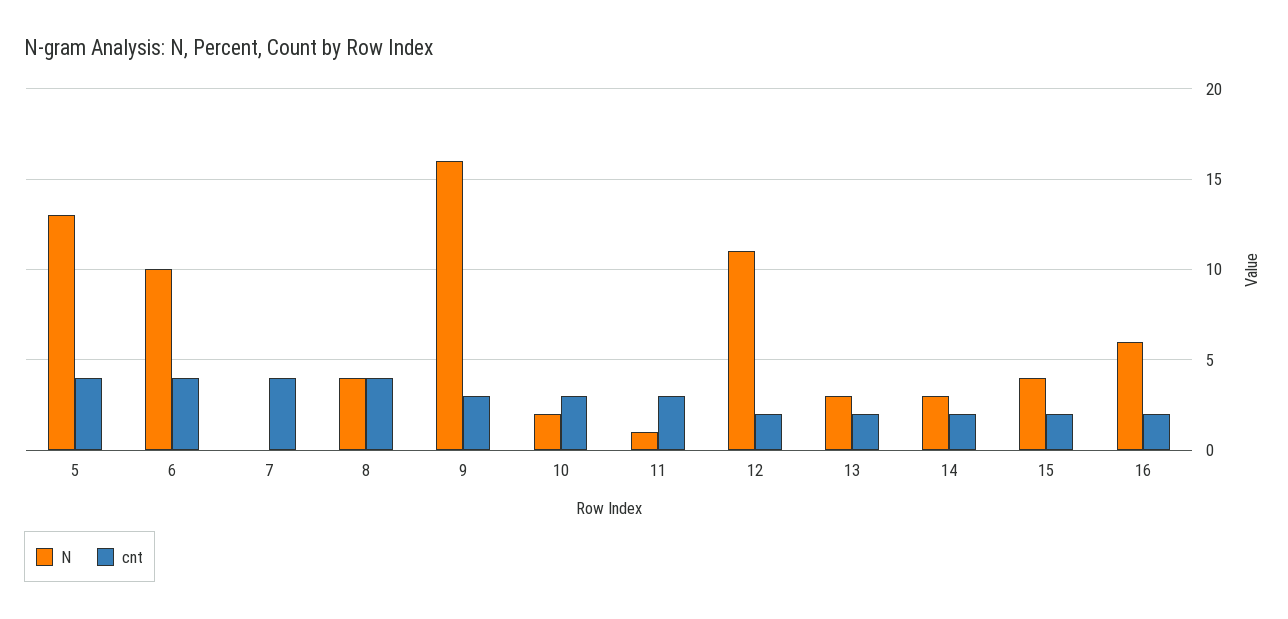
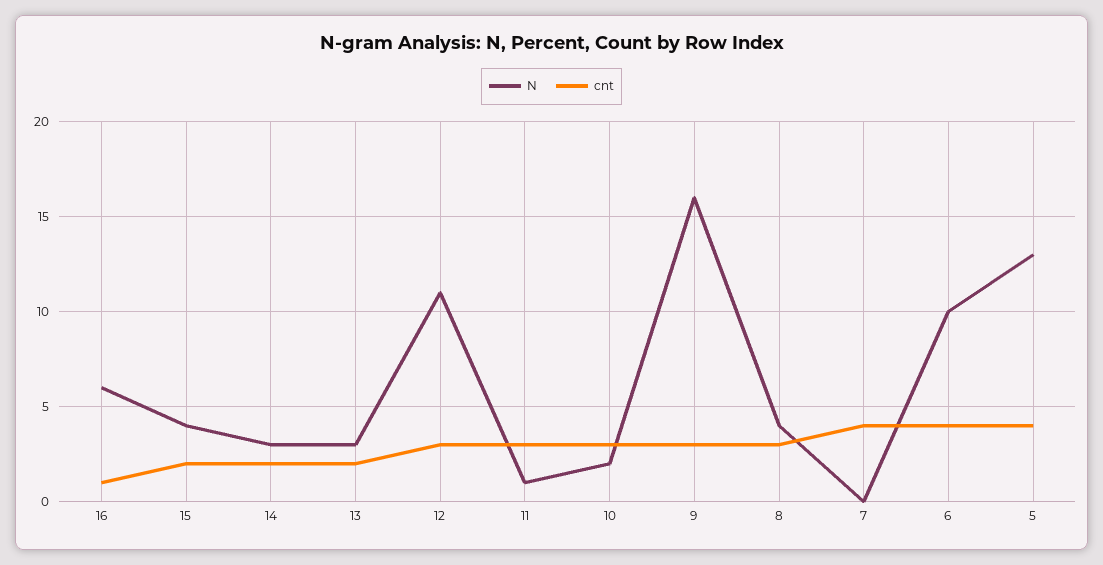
cnt, 8: 4 -> 3
cnt, 12: 2 -> 3
cnt, 16: 2 -> 1

